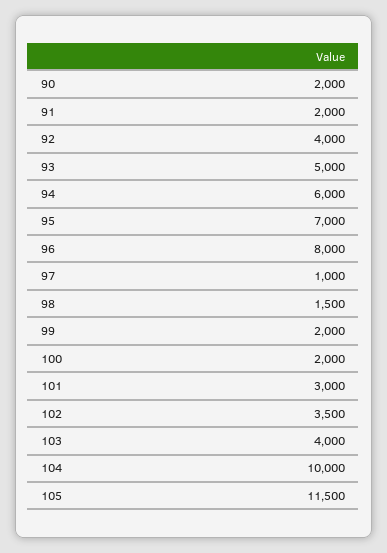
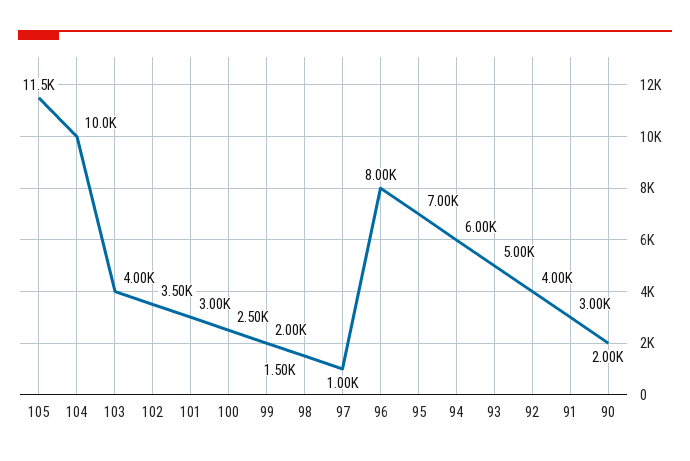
91: 2000 -> 3000
100: 2000 -> 2500

